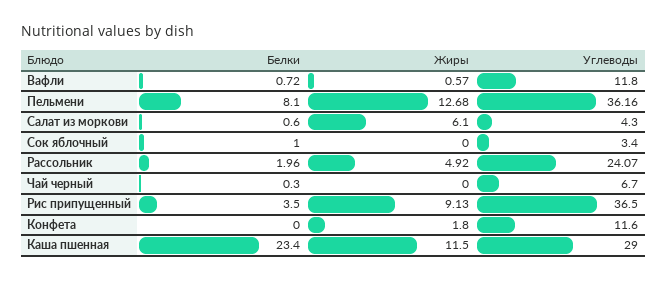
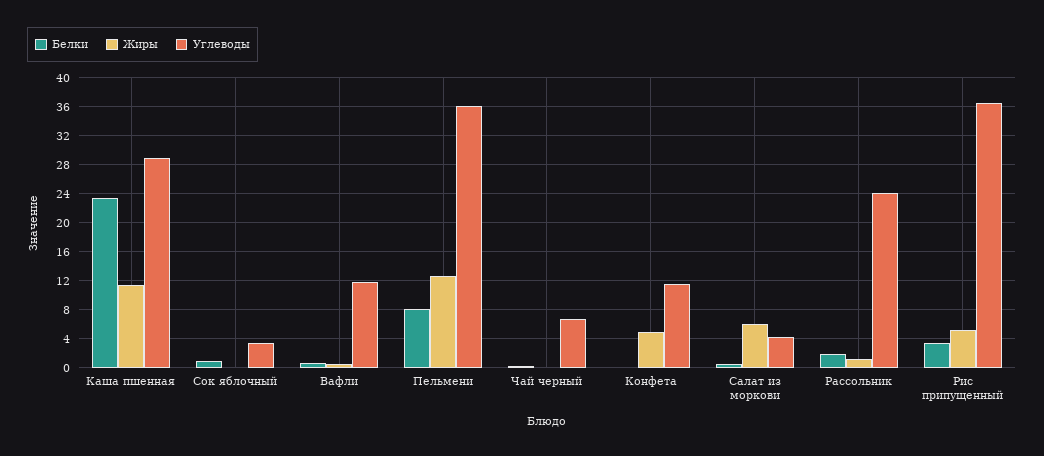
Жиры, Рассольник: 4.92 -> 1
Жиры, Рис припущенный: 9.13 -> 5
Жиры, Конфета: 1.8 -> 5

